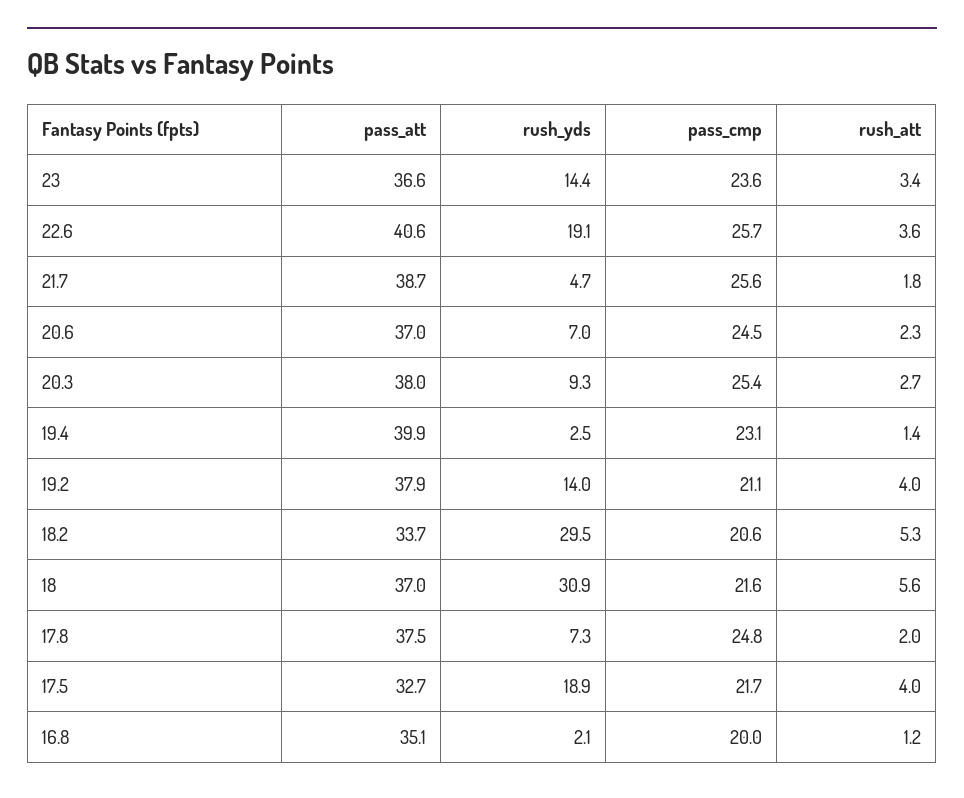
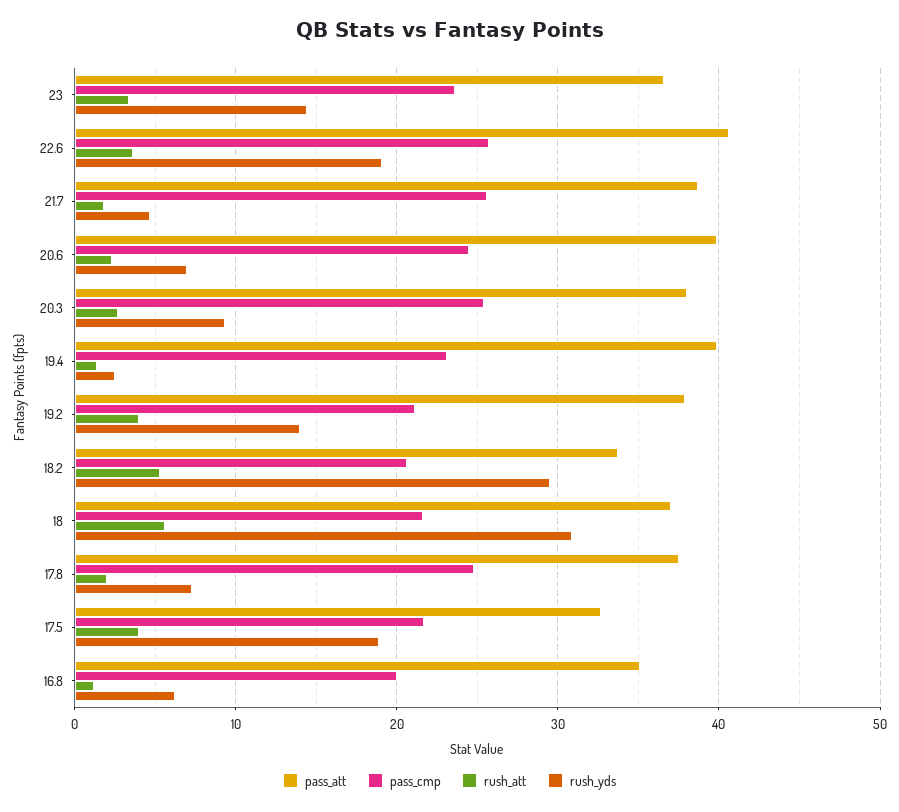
pass_att, 20.6: 37 -> 40
rush_yds, 16.8: 2.1 -> 6

